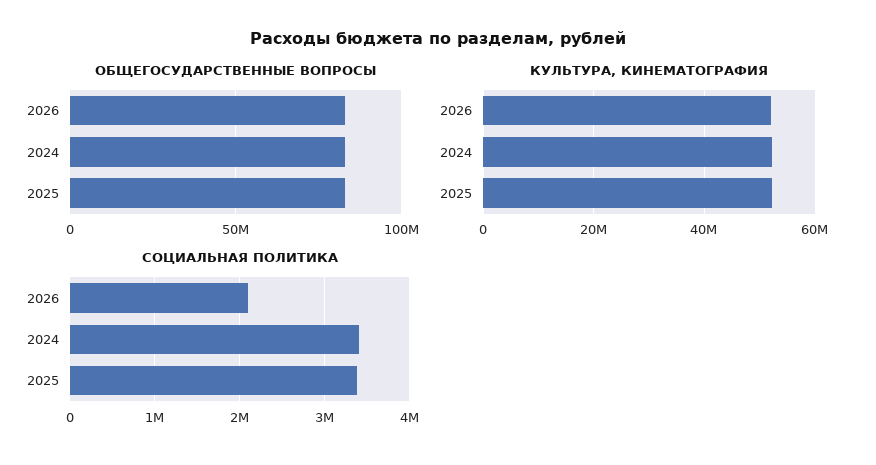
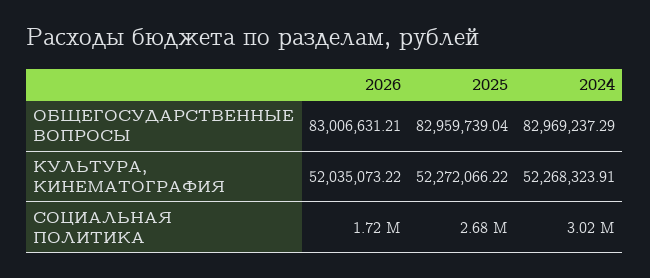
СОЦИАЛЬНАЯ ПОЛИТИКА, 2026: 2100000 -> 1720000
СОЦИАЛЬНАЯ ПОЛИТИКА, 2024: 3400000 -> 3020000
СОЦИАЛЬНАЯ ПОЛИТИКА, 2025: 3400000 -> 2680000

